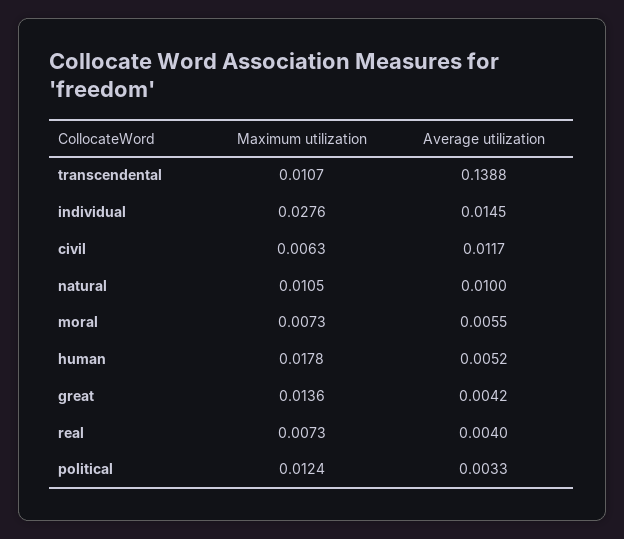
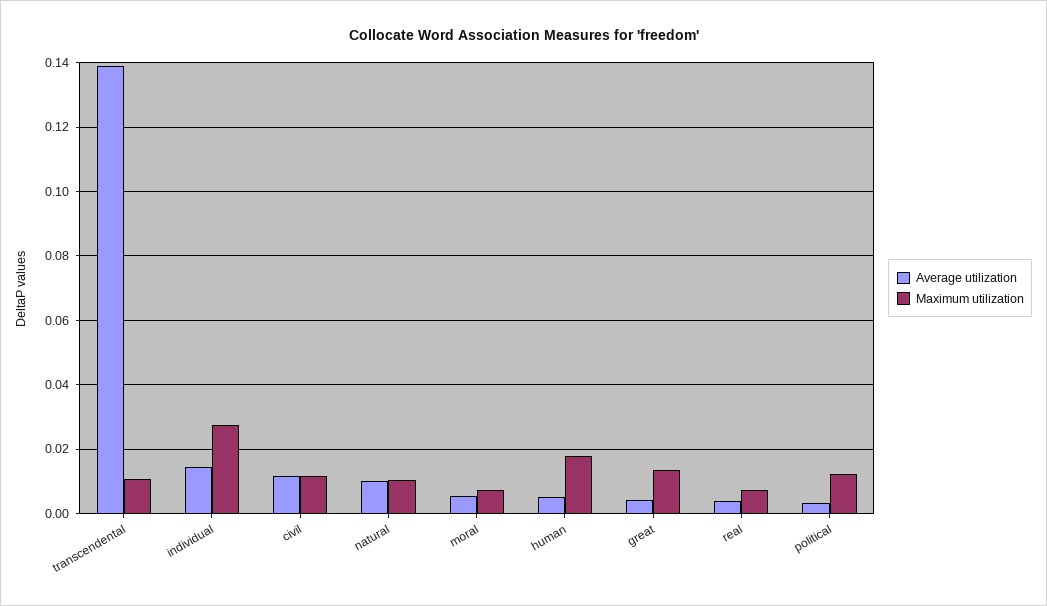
Maximum utilization, civil: 0.0063 -> 0.012

